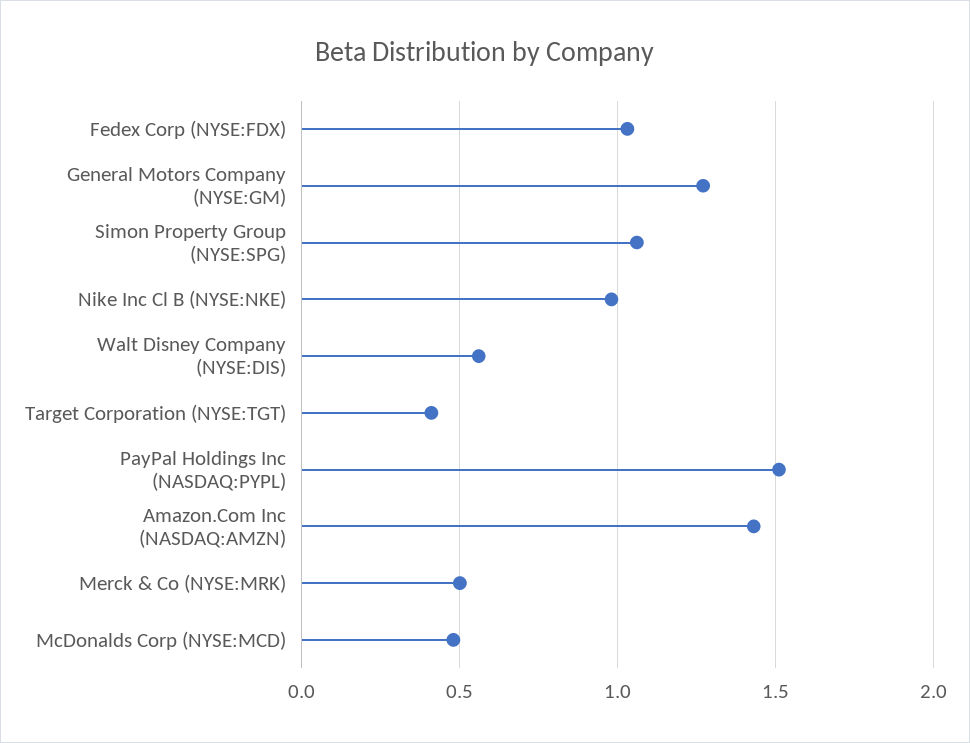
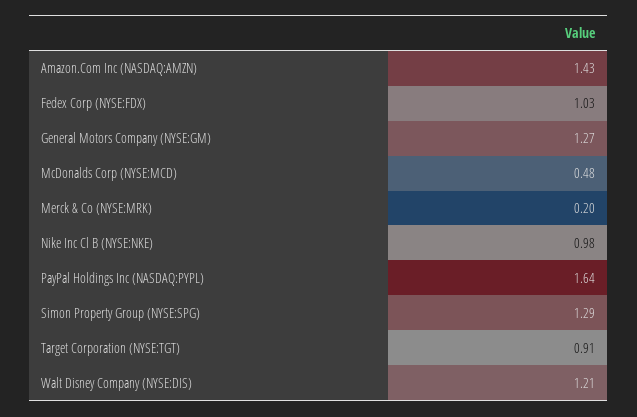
Simon Property Group (NYSE:SPG): 1.05 -> 1.29
Walt Disney Company (NYSE:DIS): 0.55 -> 1.21
Target Corporation (NYSE:TGT): 0.4 -> 0.91
PayPal Holdings Inc (NASDAQ:PYPL): 1.5 -> 1.64
Merck & Co (NYSE:MRK): 0.5 -> 0.2

